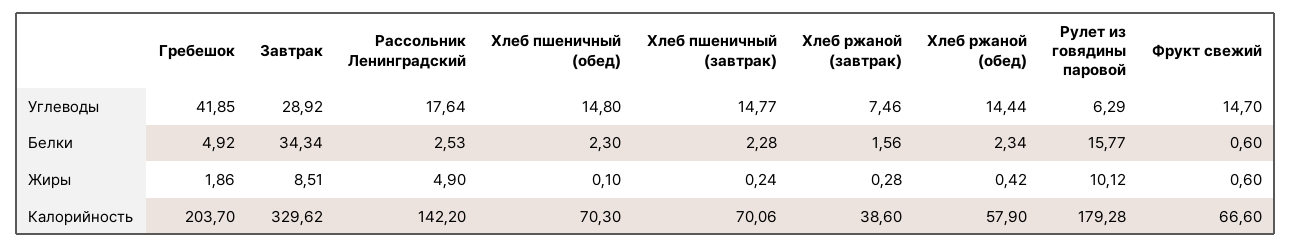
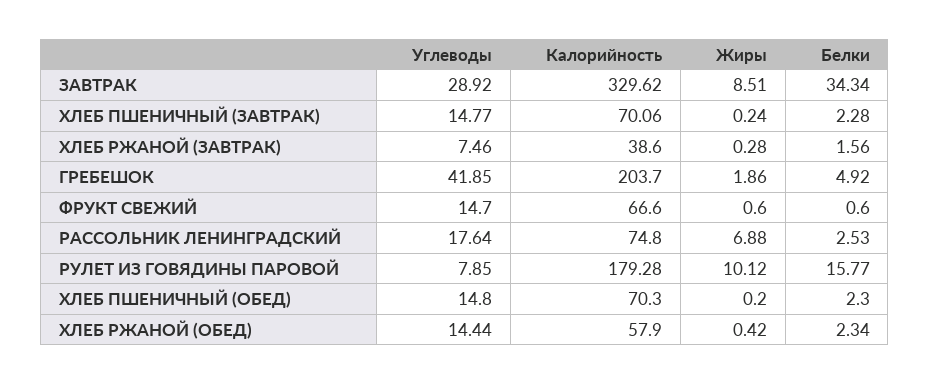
Рулет из говядины паровой, Углеводы: 6.29 -> 7.85
Рассольник Ленинградский, Жиры: 4.9 -> 6.88
Хлеб пшеничный (обед), Жиры: 0.1 -> 0.2
Рассольник Ленинградский, Калорийность: 142.2 -> 74.8

